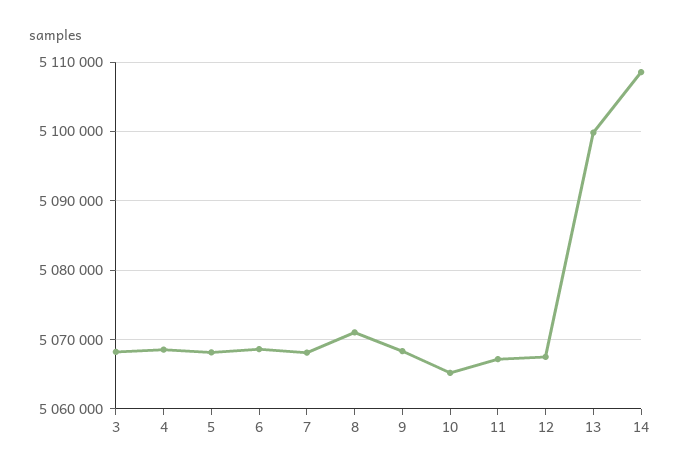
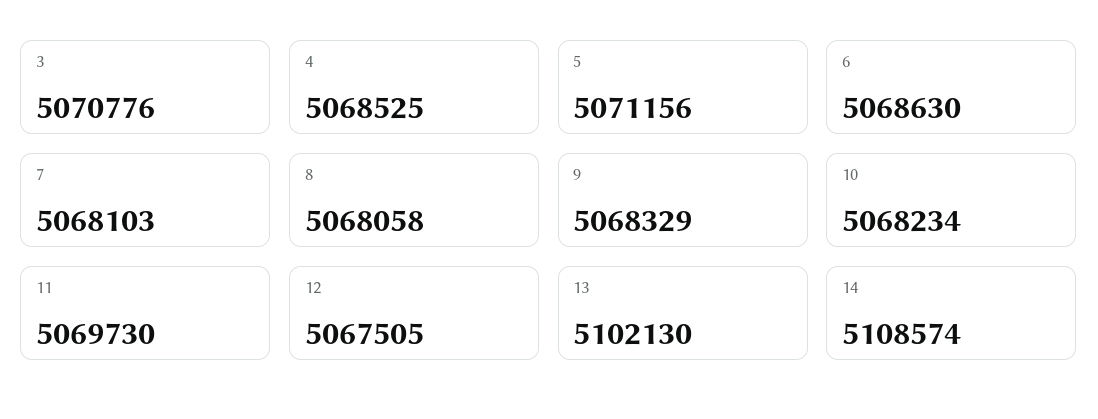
3: 5068000 -> 5070776
5: 5068000 -> 5071156
8: 5071000 -> 5068058
10: 5065000 -> 5068234
11: 5067000 -> 5069730
13: 5100000 -> 5102130

